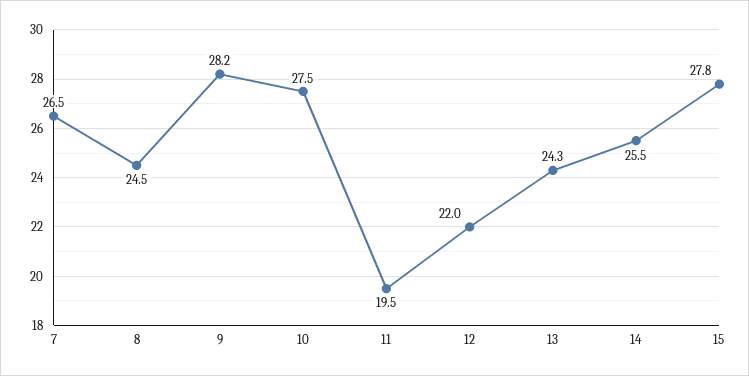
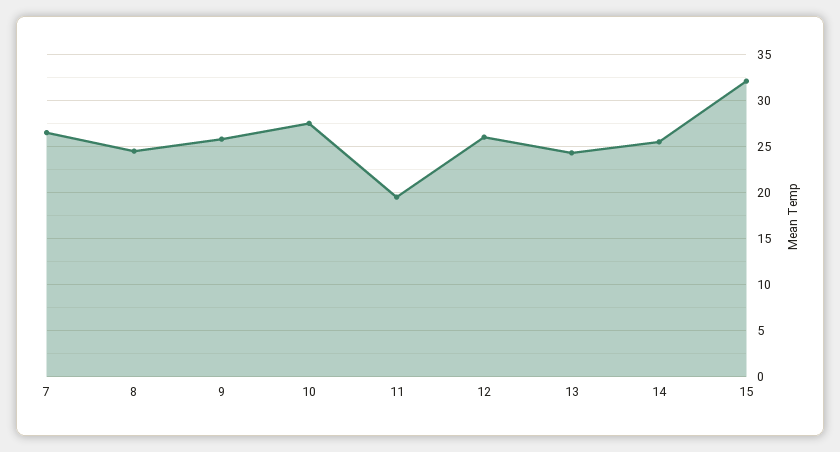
9: 28.2 -> 26
12: 22 -> 26
15: 27.8 -> 32

